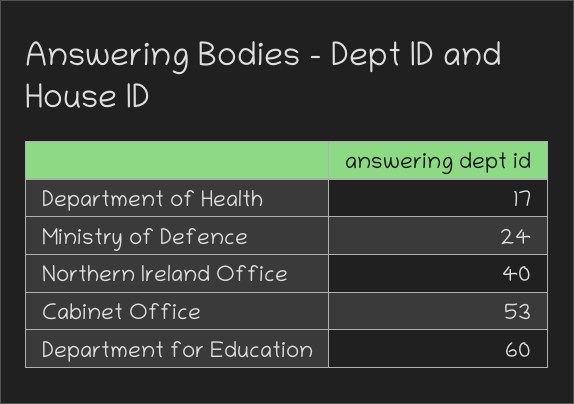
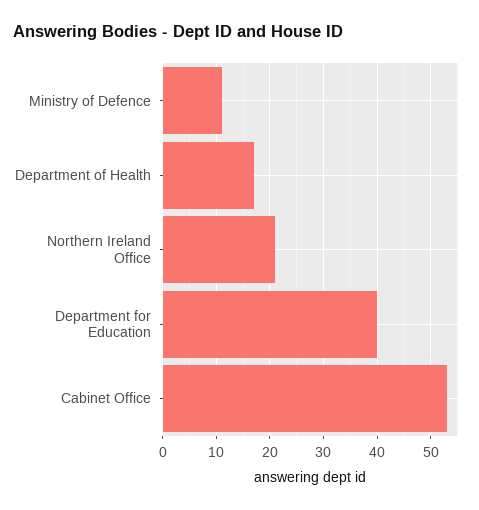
Ministry of Defence: 24 -> 10
Northern Ireland Office: 40 -> 20
Department for Education: 60 -> 40

